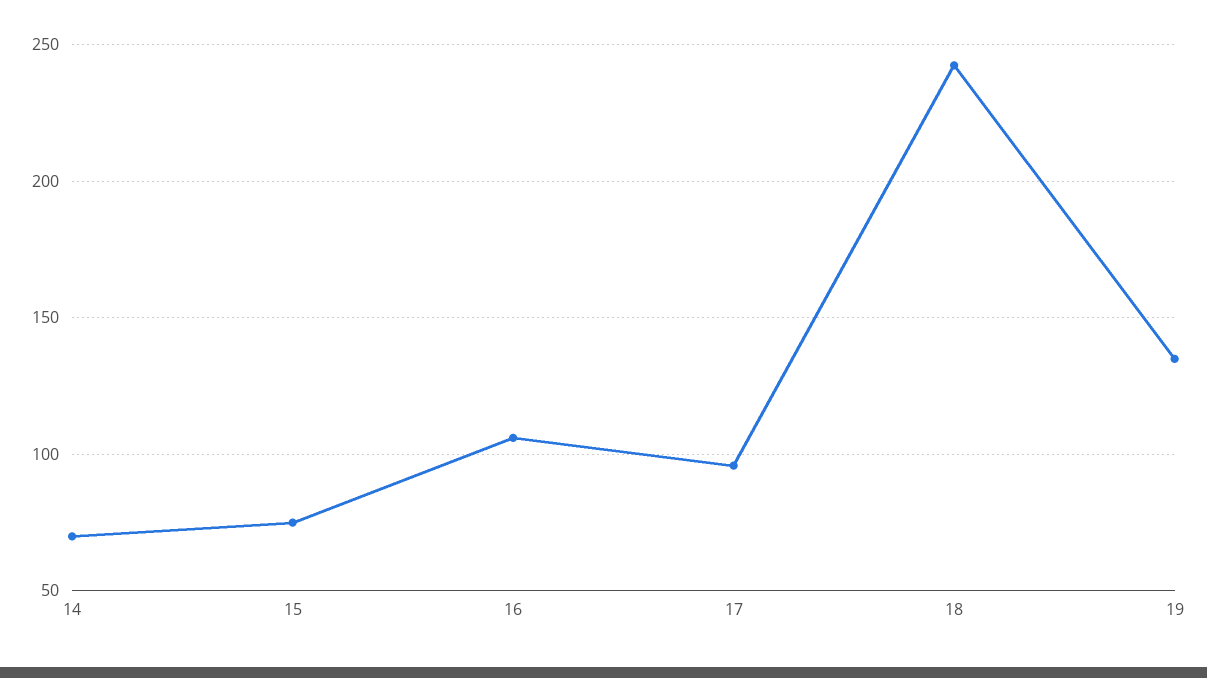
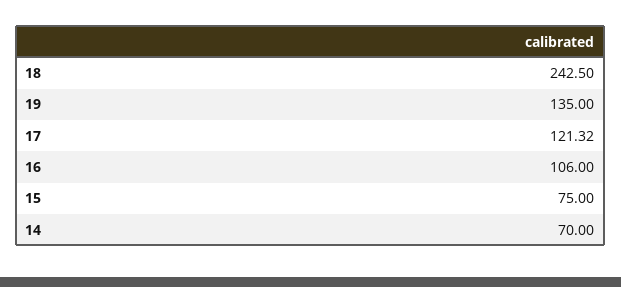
17: 95 -> 121.32

